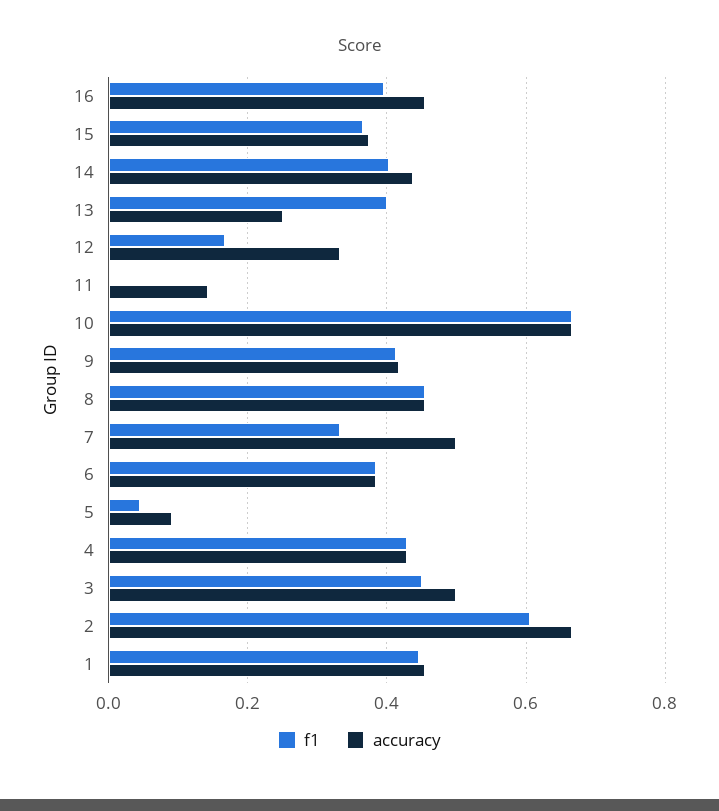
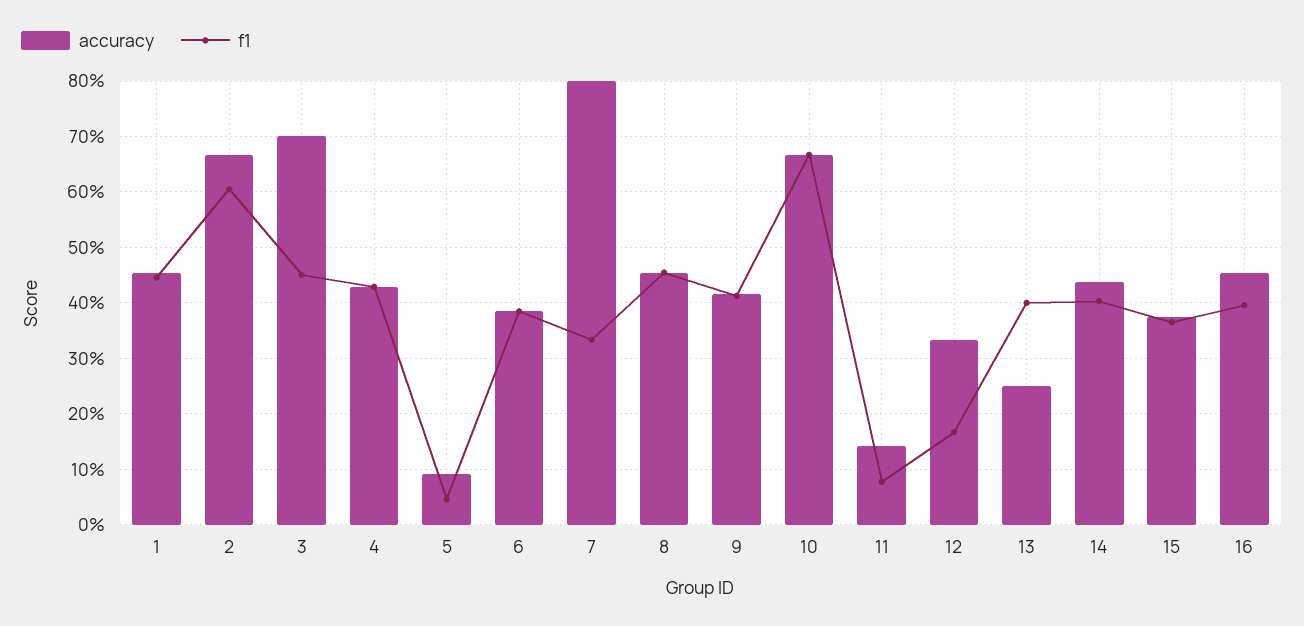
f1, 11: 0 -> 0.08
accuracy, 7: 0.5 -> 0.8
accuracy, 3: 0.5 -> 0.7

